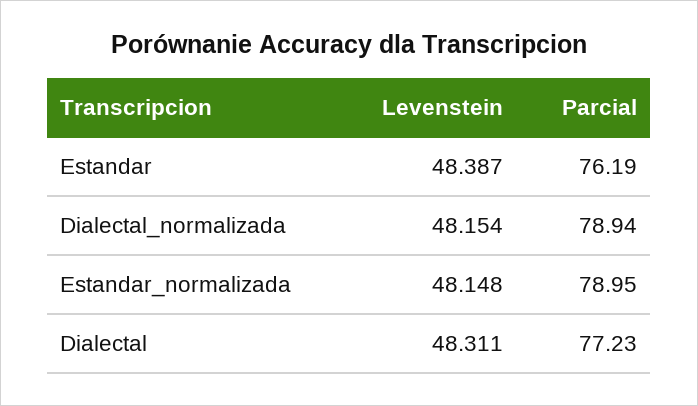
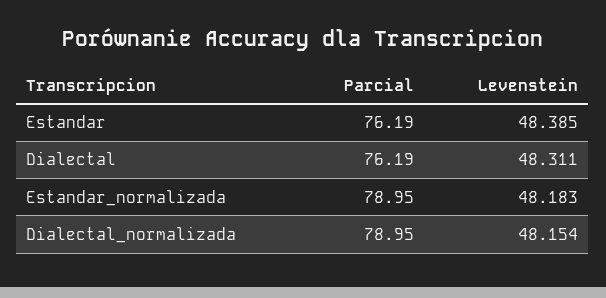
Levenstein, Estandar: 48.387 -> 48.385
Parcial, Dialectal_normalizada: 78.94 -> 78.95
Levenstein, Estandar_normalizada: 48.148 -> 48.183
Parcial, Dialectal: 77.23 -> 76.19

